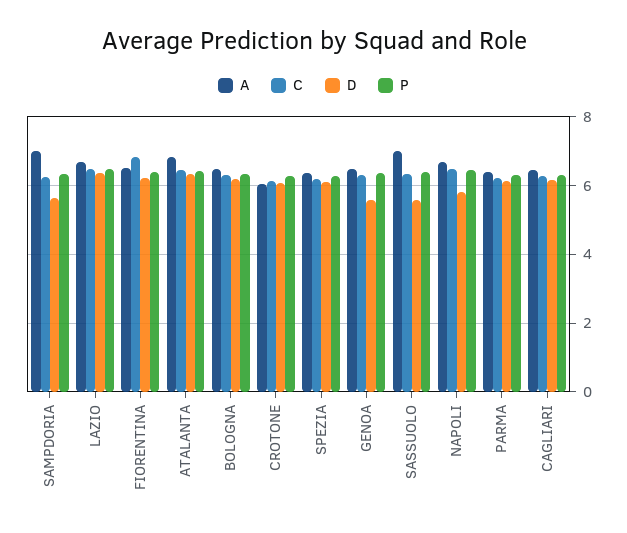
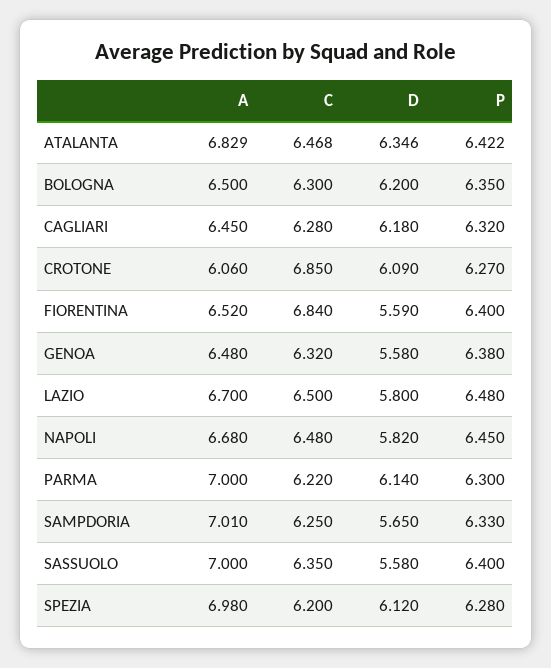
D, LAZIO: 6.4 -> 5.8
D, FIORENTINA: 6.2 -> 5.59
C, CROTONE: 6.2 -> 6.85
A, SPEZIA: 6.4 -> 6.98
A, PARMA: 6.4 -> 7

